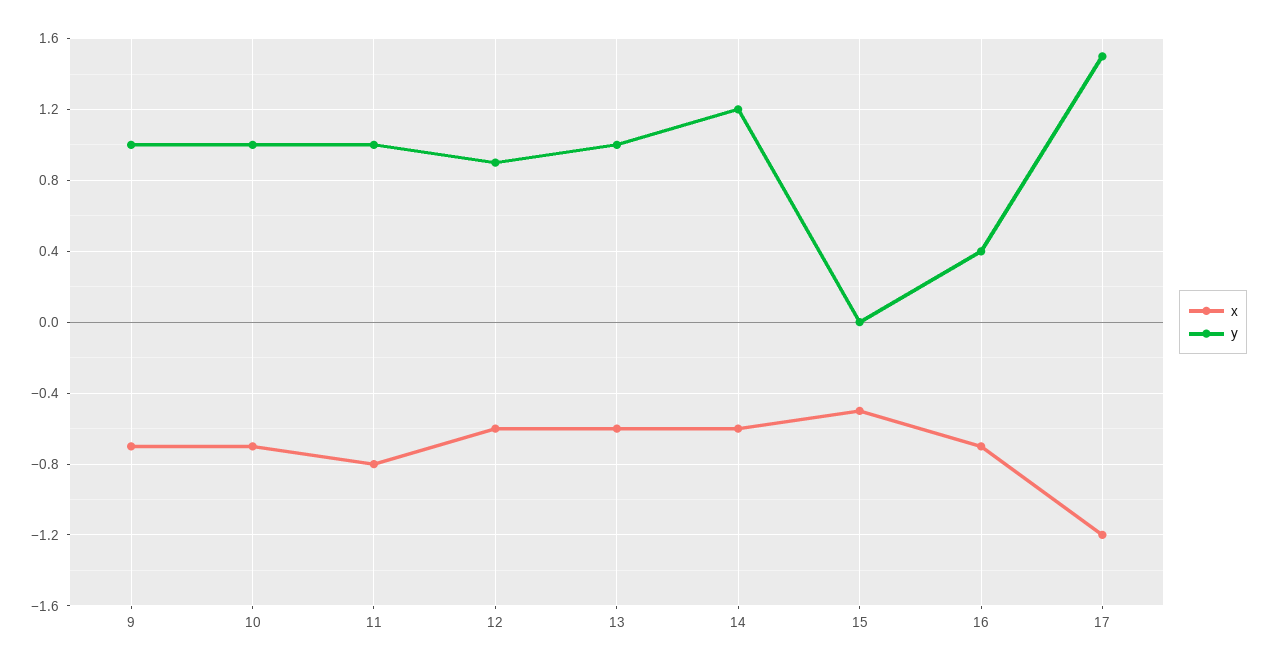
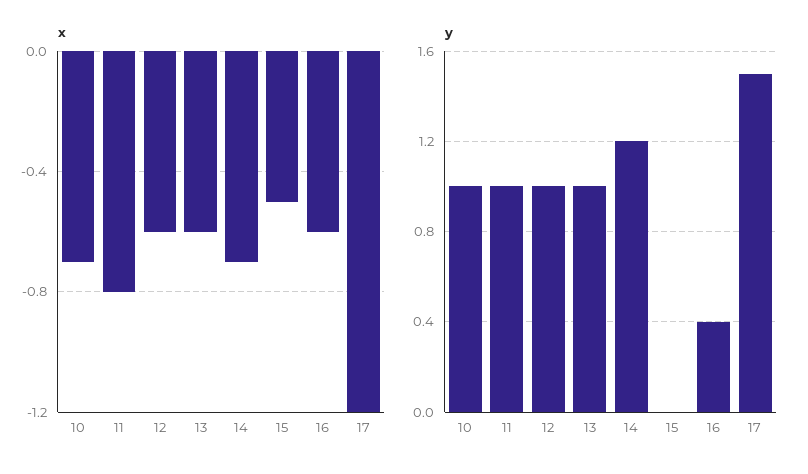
x, 9: -0.7 -> none
y, 9: 1 -> none
y, 12: 0.9 -> 1
x, 14: -0.6 -> -0.7
x, 16: -0.7 -> -0.6

